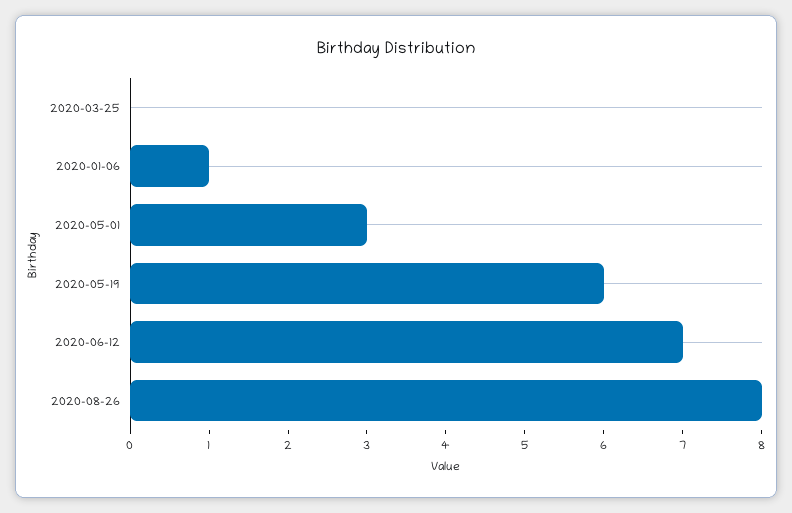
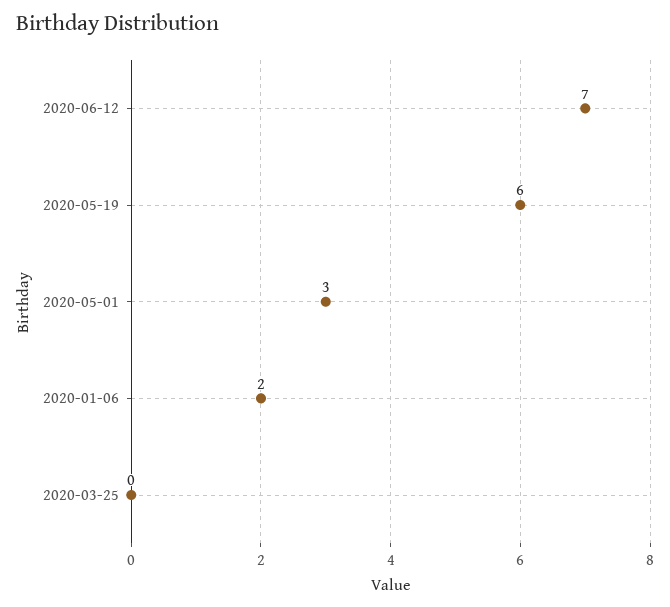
2020-01-06: 1 -> 2
2020-08-26: 8 -> none

